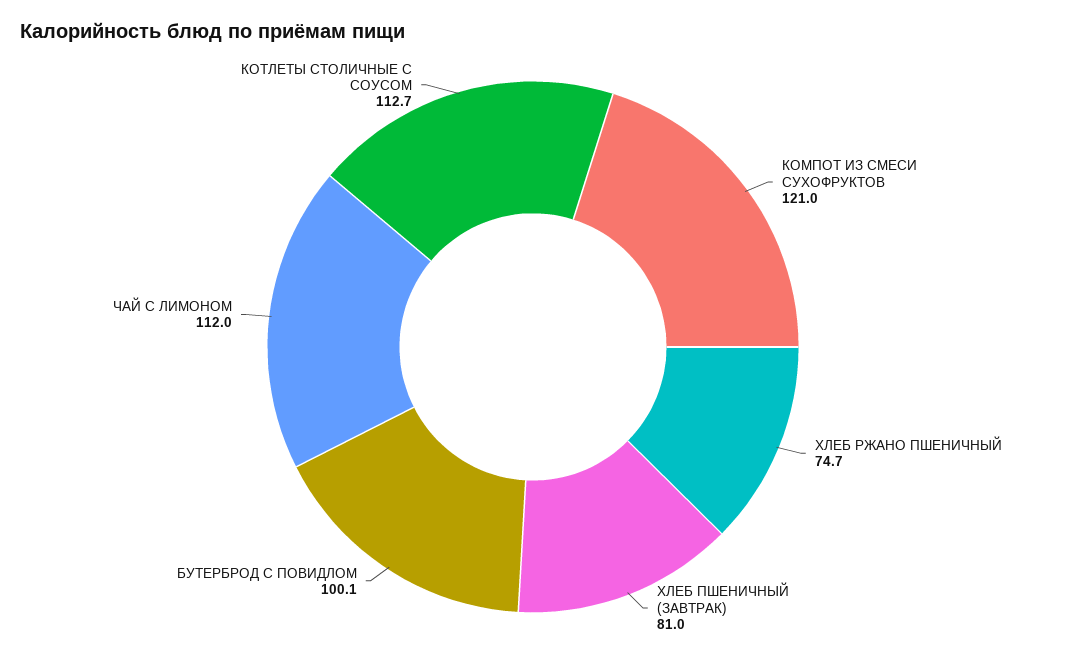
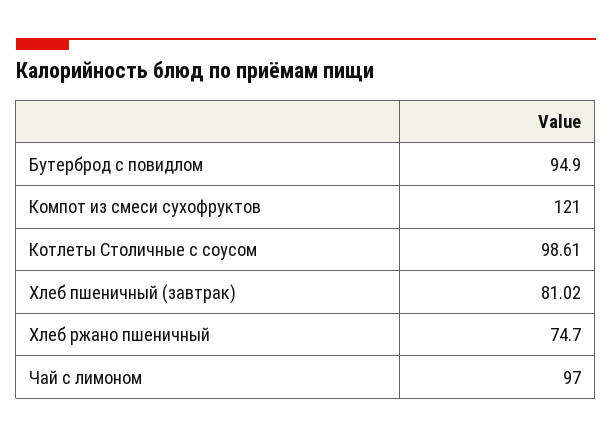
БУТЕРБРОД С ПОВИДЛОМ: 100.1 -> 94.9
ЧАЙ С ЛИМОНОМ: 112 -> 97
КОТЛЕТЫ СТОЛИЧНЫЕ С СОУСОМ: 112.7 -> 98.61

